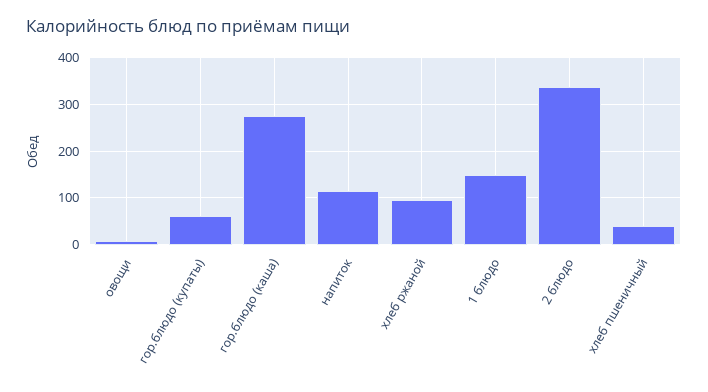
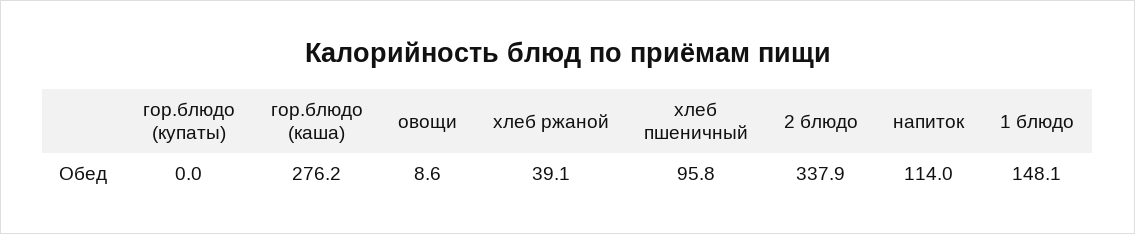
гор.блюдо (купаты): 60 -> 0
хлеб ржаной: 100 -> 39.1
хлеб пшеничный: 40 -> 95.8

